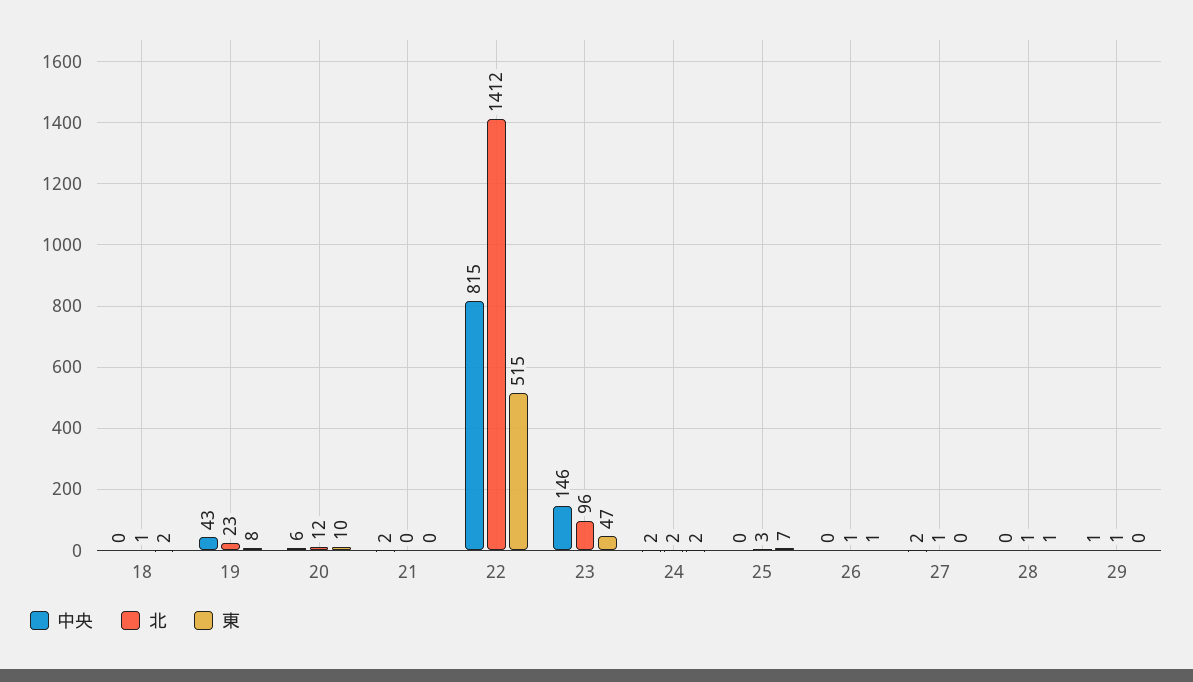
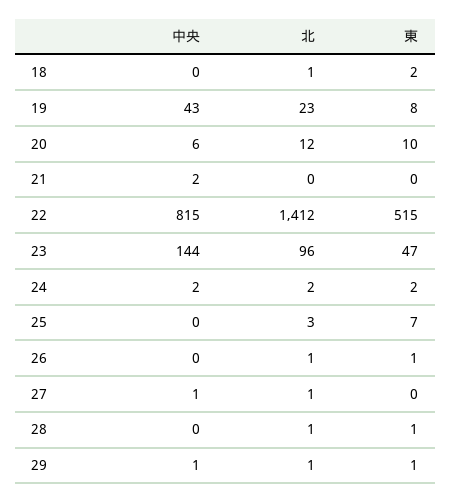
中央, 23: 146 -> 144
中央, 27: 2 -> 1
東, 29: 0 -> 1

